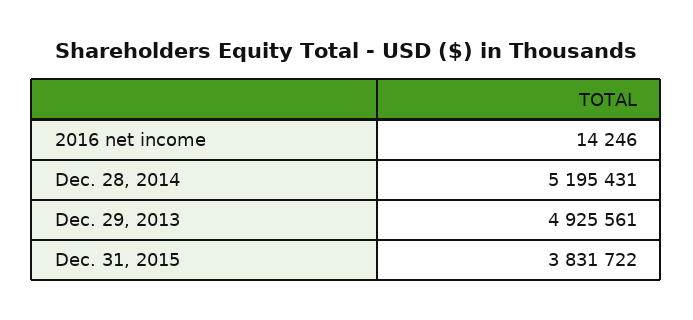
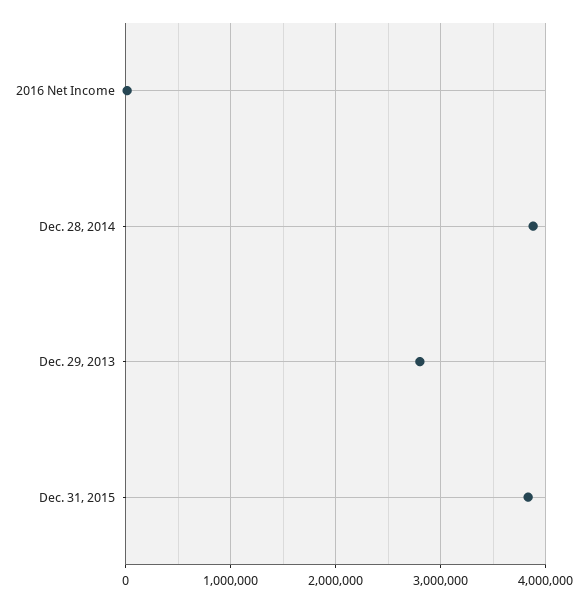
Dec. 28, 2014: 5195431 -> 3900000
Dec. 29, 2013: 4925561 -> 2800000

